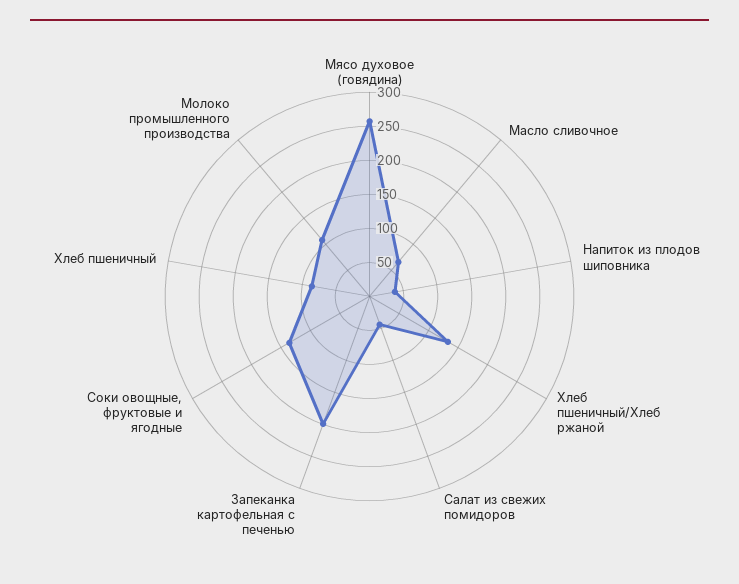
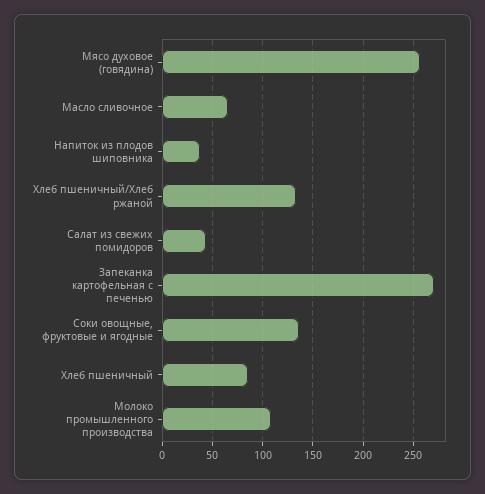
Запеканка картофельная с печенью: 200 -> 270

